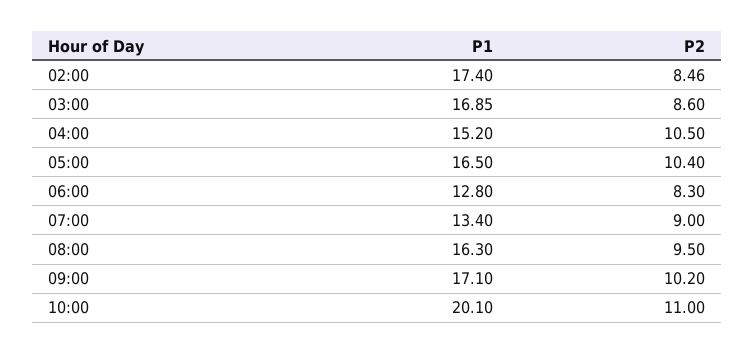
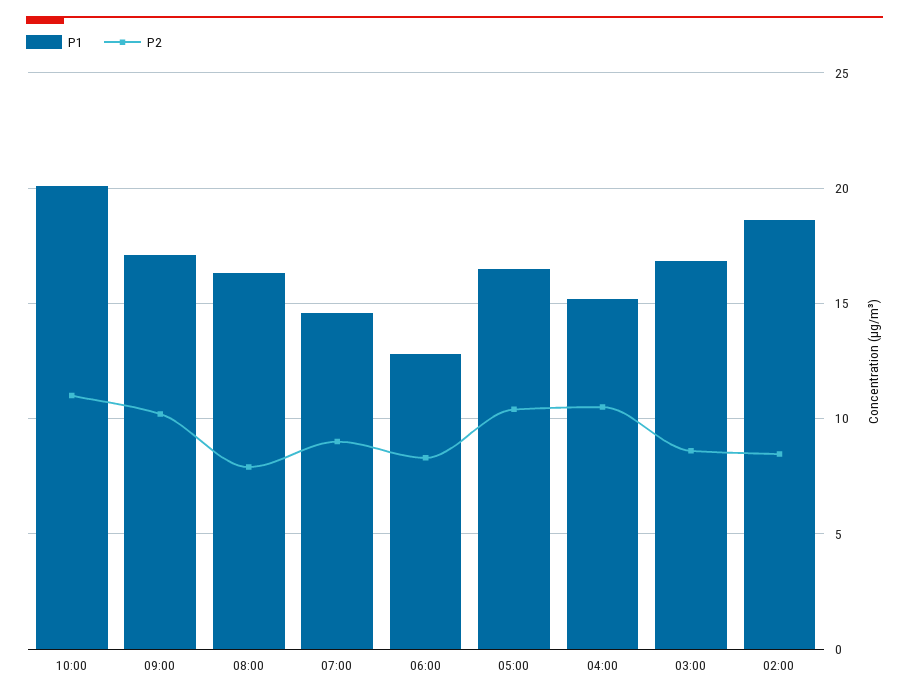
P1, 02:00: 17.4 -> 18.5
P1, 07:00: 13.4 -> 14.5
P2, 08:00: 9.5 -> 8

